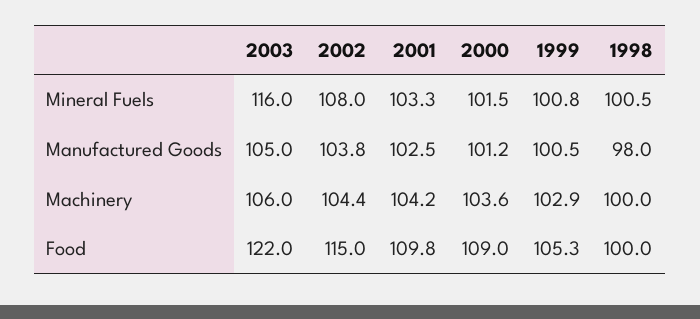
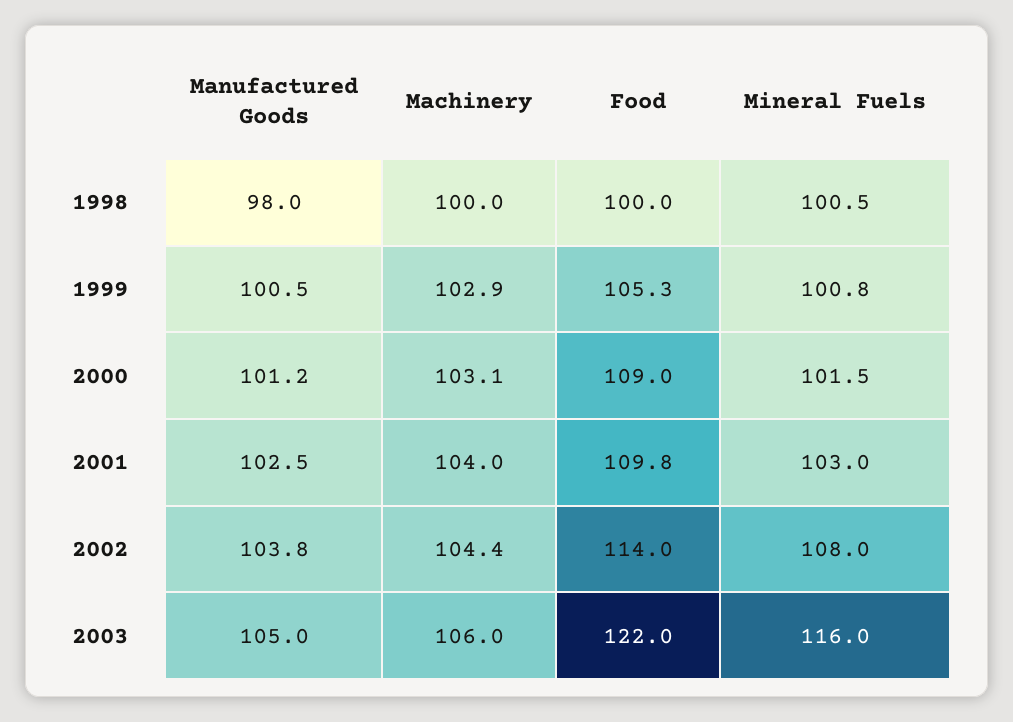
2001, Mineral Fuels: 103.3 -> 103
2001, Machinery: 104.2 -> 104
2000, Machinery: 103.6 -> 103.1
2002, Food: 115 -> 114

